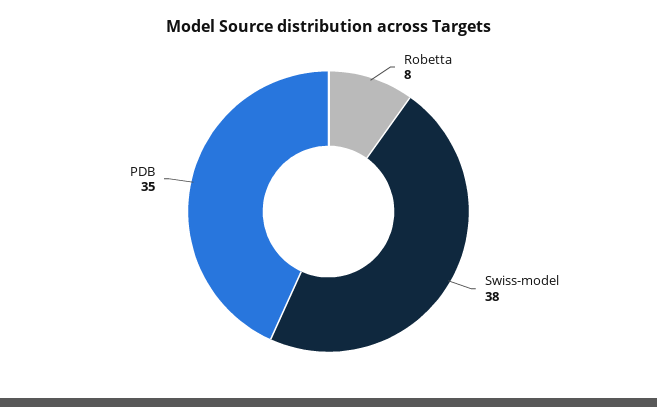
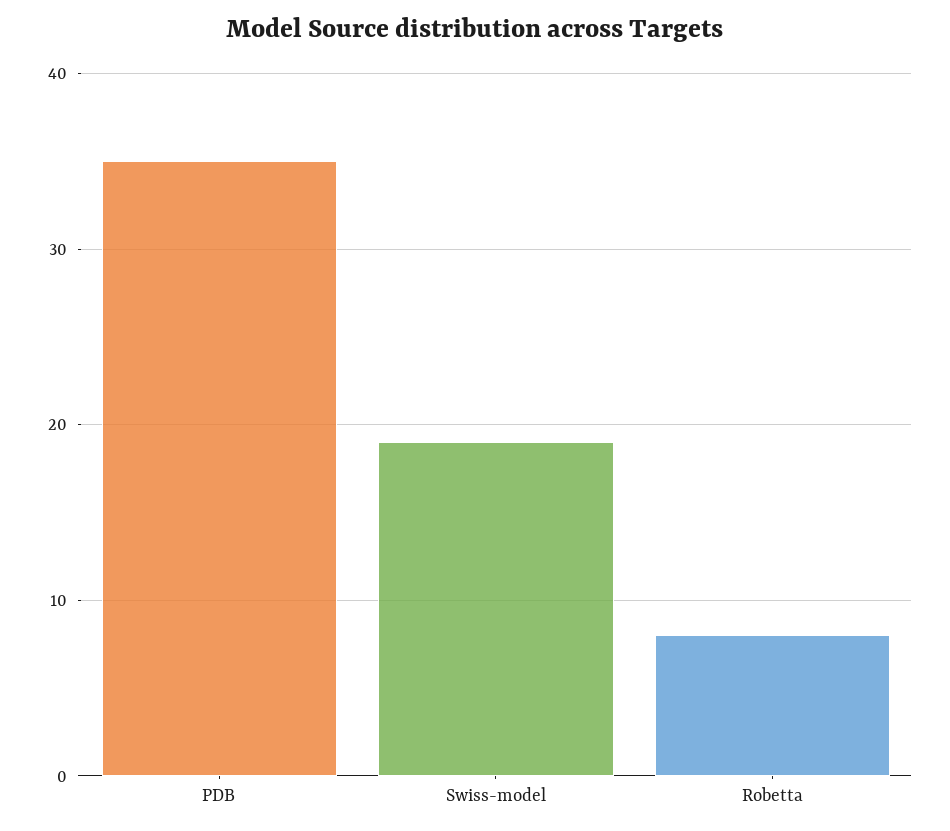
Swiss-model: 38 -> 19

